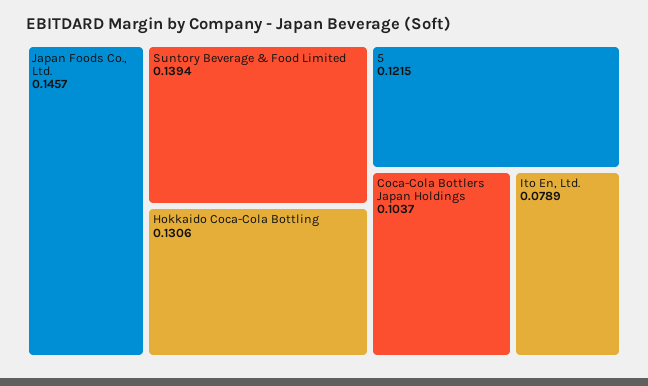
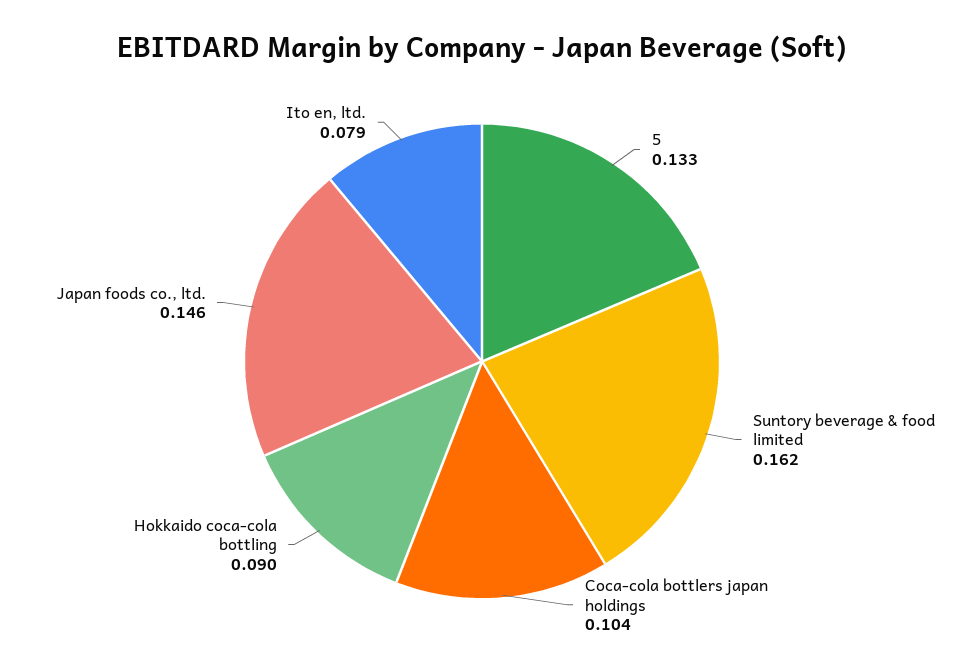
Suntory Beverage & Food Limited: 0.1394 -> 0.162
Hokkaido Coca-Cola Bottling: 0.1306 -> 0.09
5: 0.1215 -> 0.133

